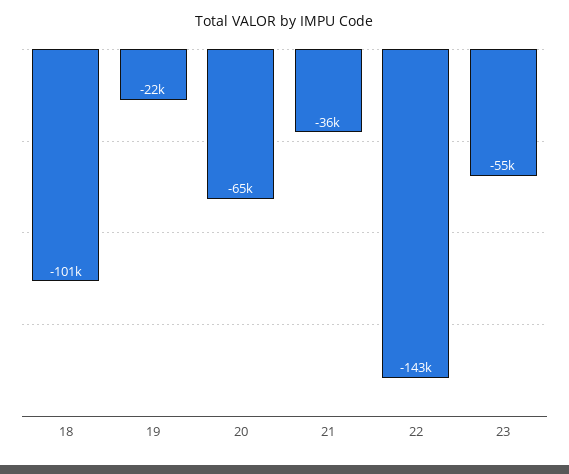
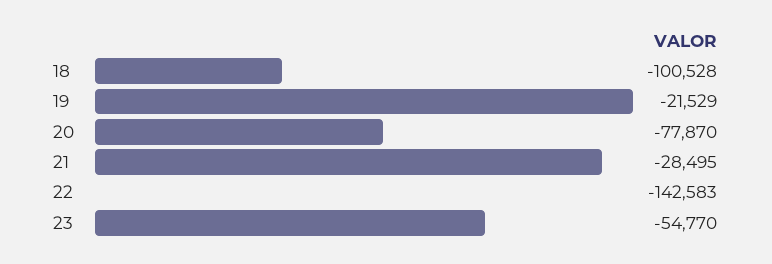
20: -65000 -> -77870
21: -36000 -> -28495

